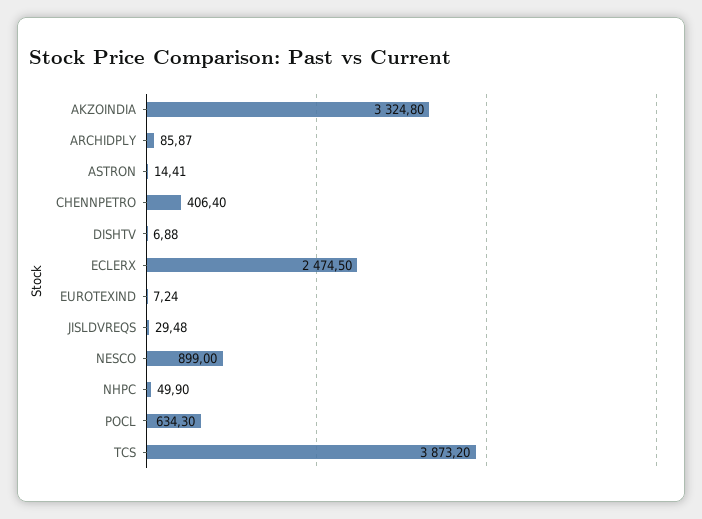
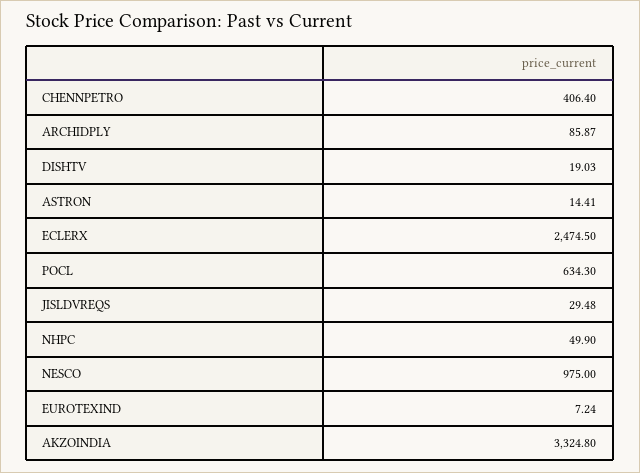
DISHTV: 6.88 -> 19.03
NESCO: 899 -> 975
TCS: 3873.2 -> none

